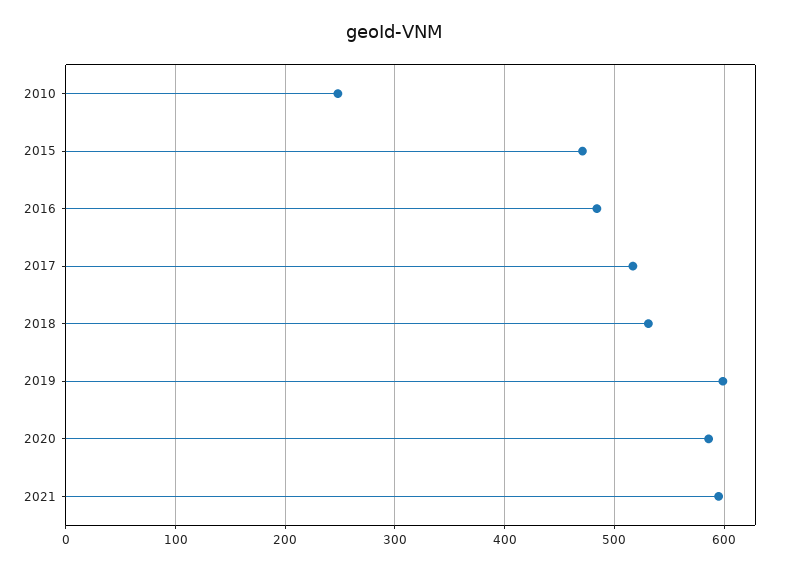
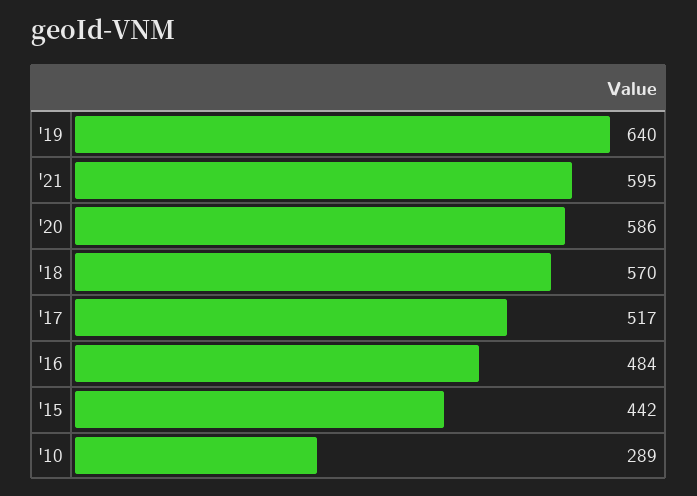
2010: 250 -> 289
2015: 470 -> 442
2018: 530 -> 570
2019: 600 -> 640

